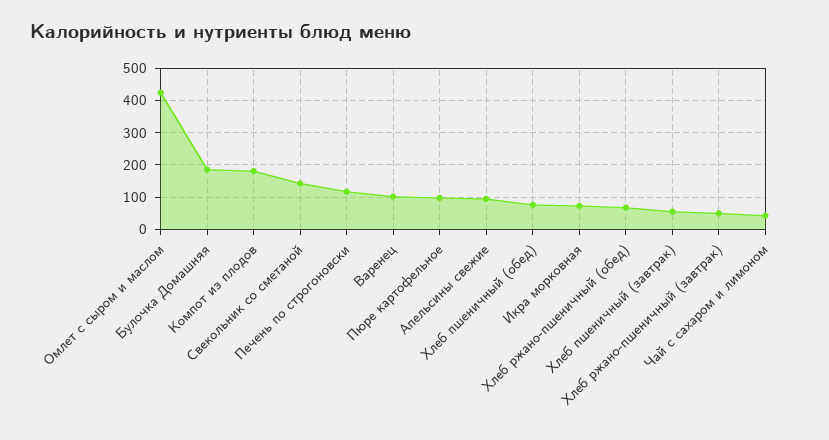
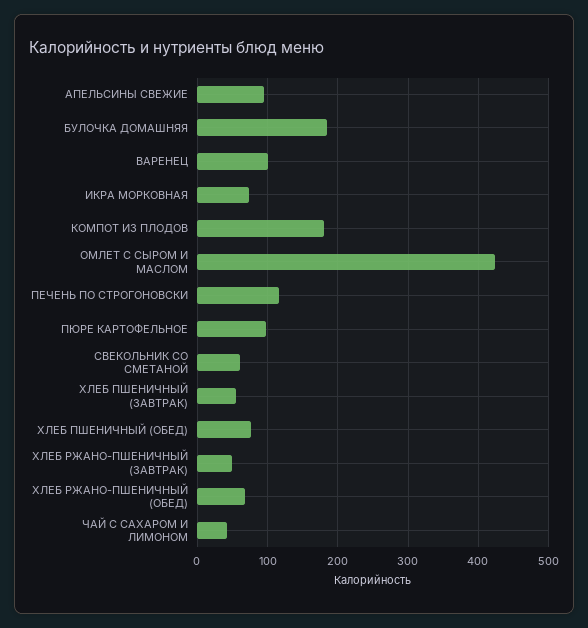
Свекольник со сметаной: 140 -> 60

